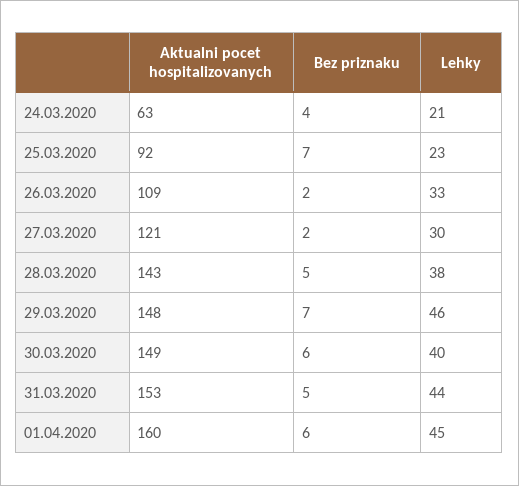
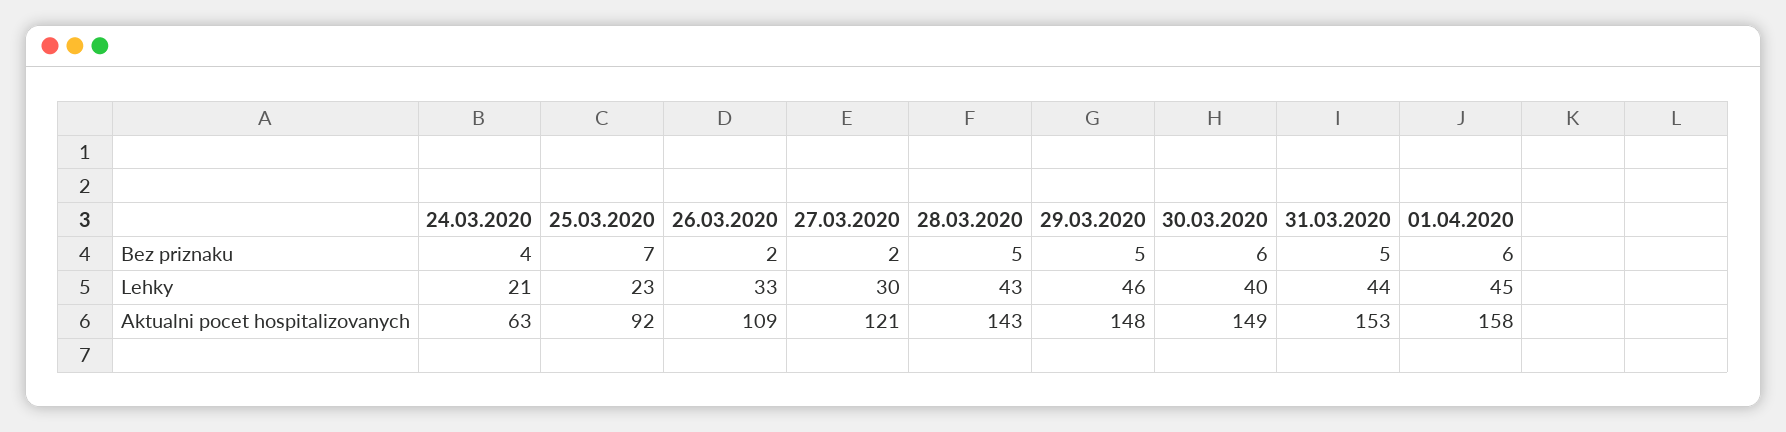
Lehky, 28.03.2020: 38 -> 43
Bez priznaku, 29.03.2020: 7 -> 5
Aktualni pocet hospitalizovanych, 01.04.2020: 160 -> 158

